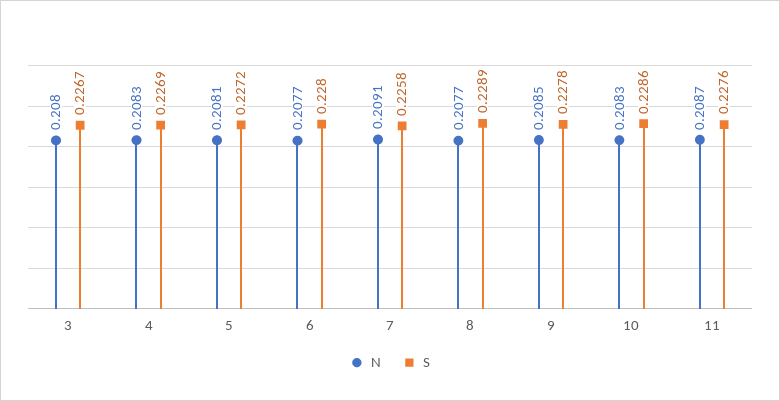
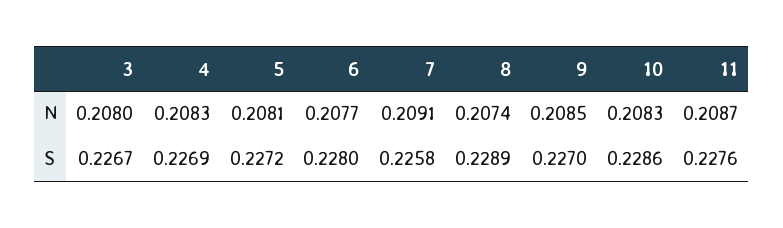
N, 8: 0.2077 -> 0.2074
S, 9: 0.2278 -> 0.227

